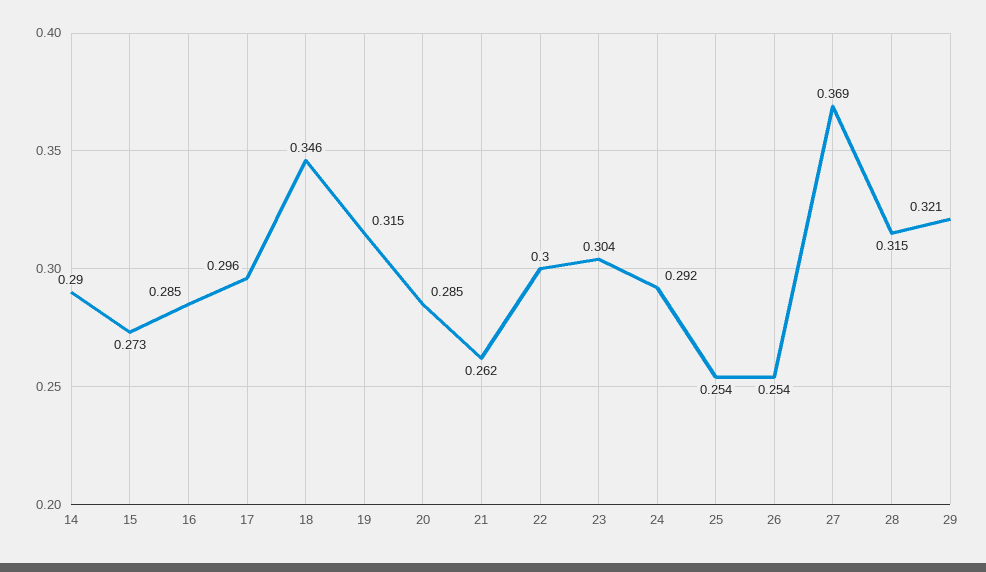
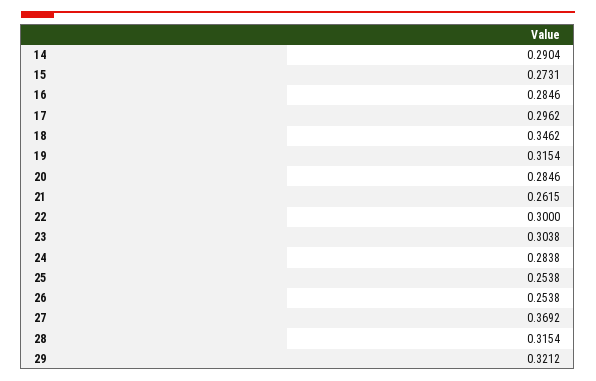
24: 0.292 -> 0.2838

